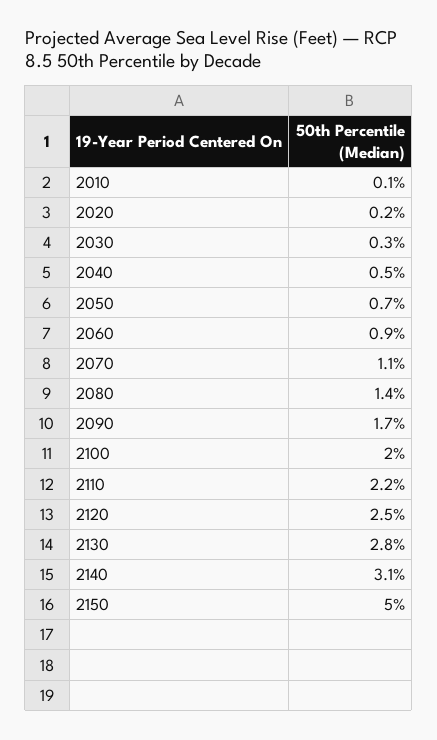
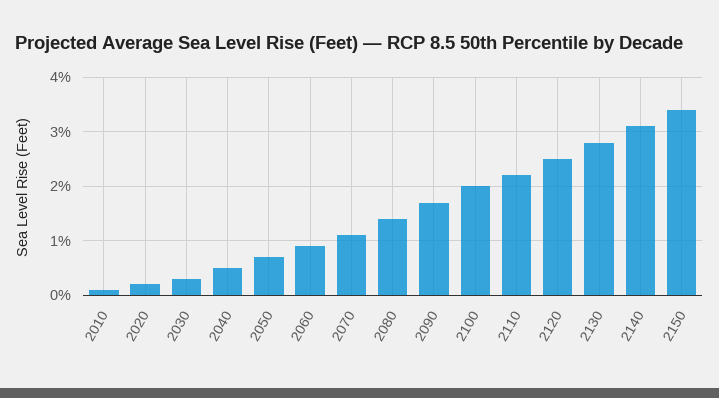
2150: 5 -> 3.5

